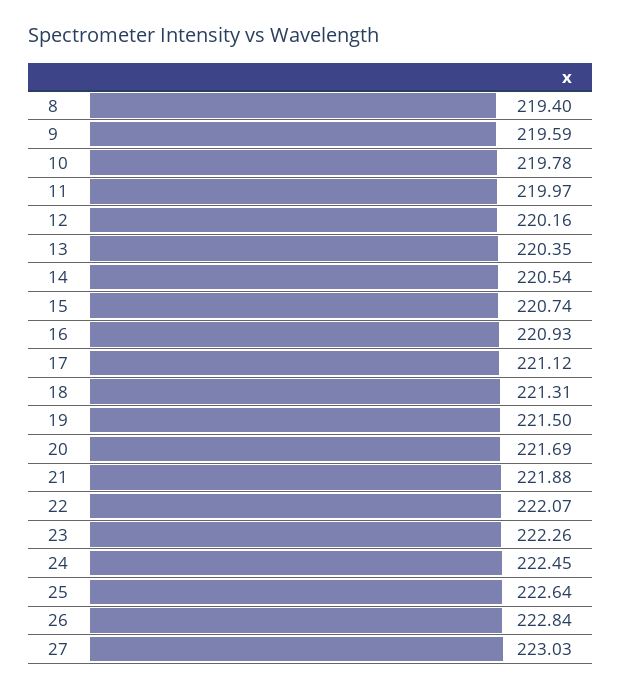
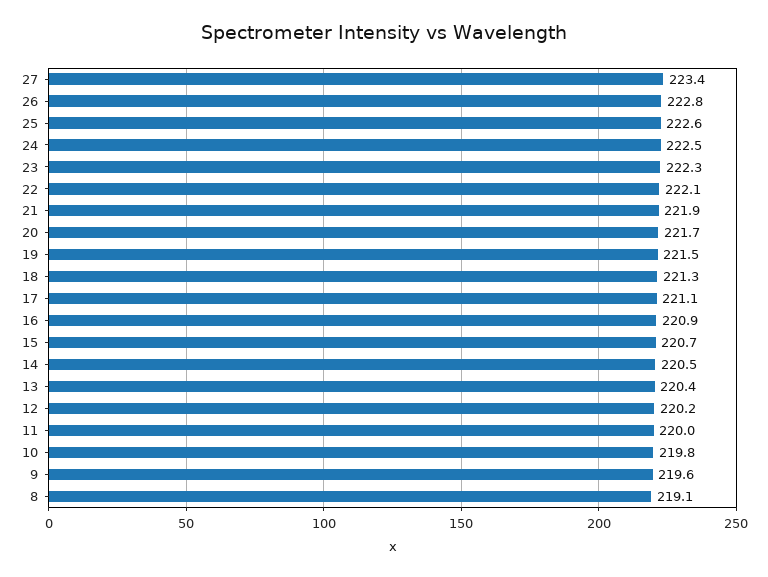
8: 219.4 -> 219.1
27: 223.03 -> 223.4

